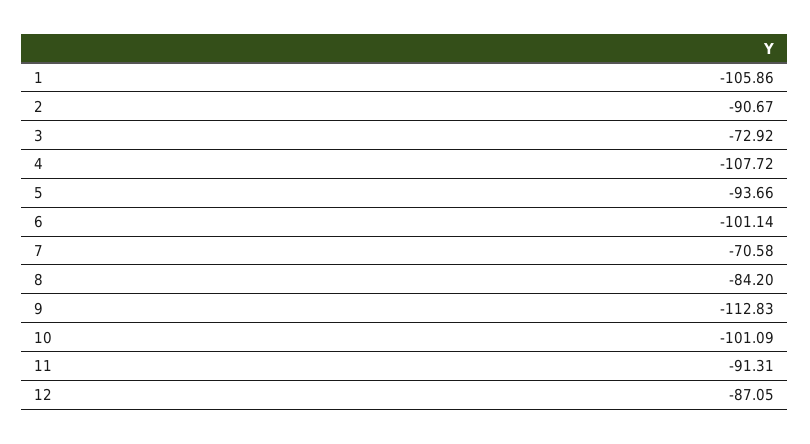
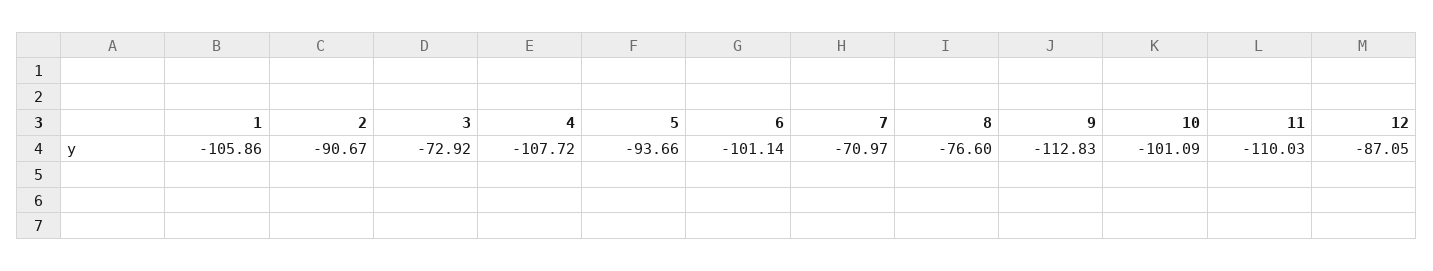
7: -70.58 -> -70.97
8: -84.2 -> -76.6
11: -91.31 -> -110.03

